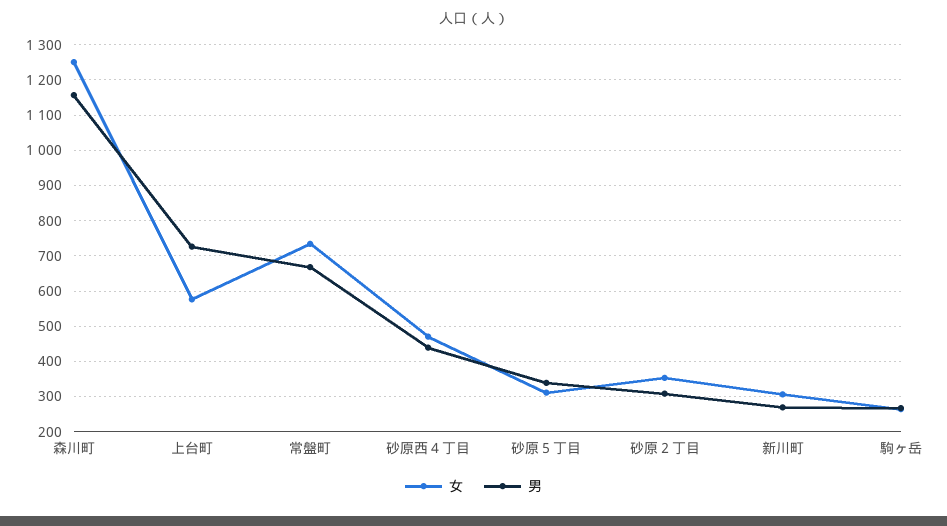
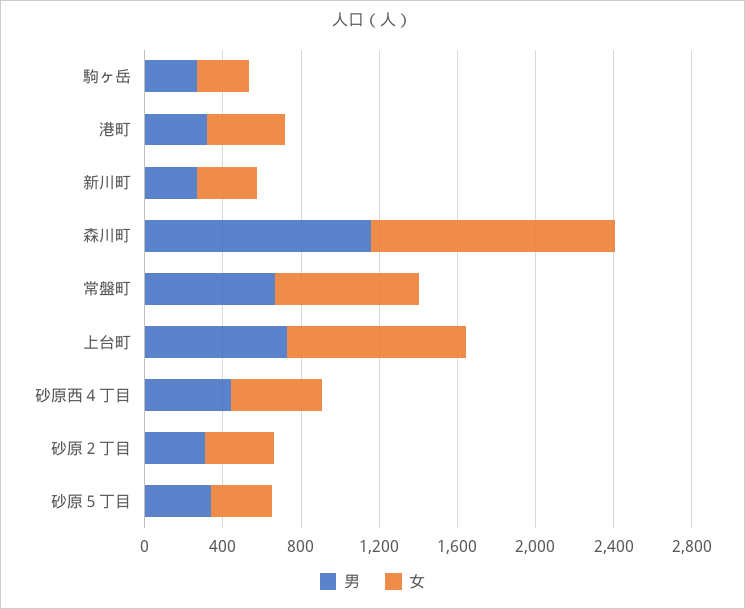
女, 上台町: 580 -> 900
男, 港町: none -> 300
女, 港町: none -> 400

